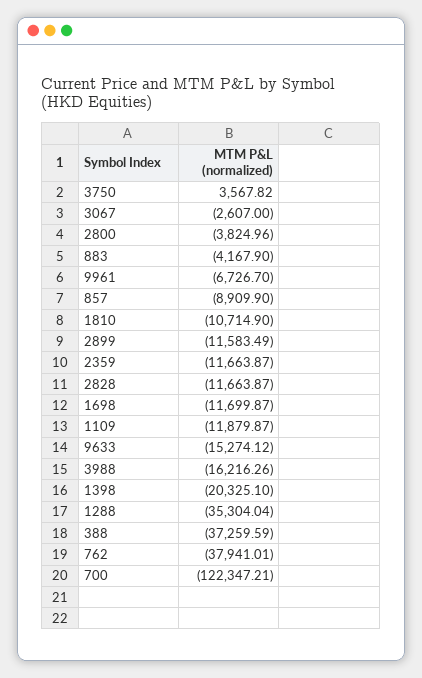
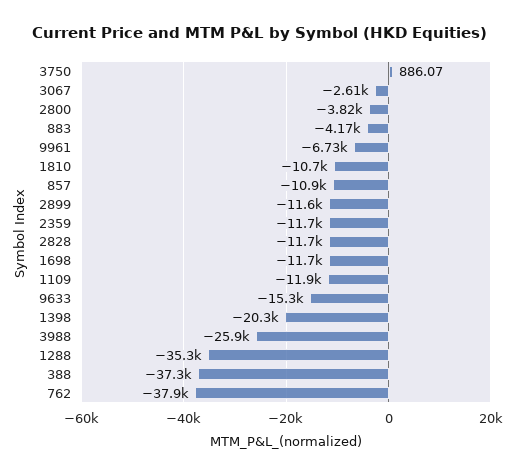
3750: 3567.82 -> 886.07
857: -8909.9 -> -10900
3988: -16216.26 -> -25900
700: -122347.21 -> none

